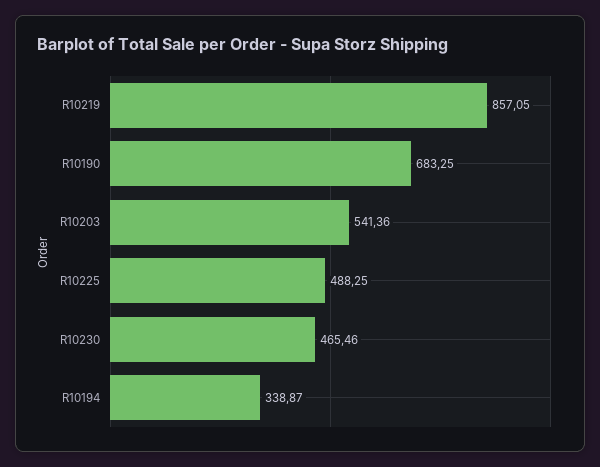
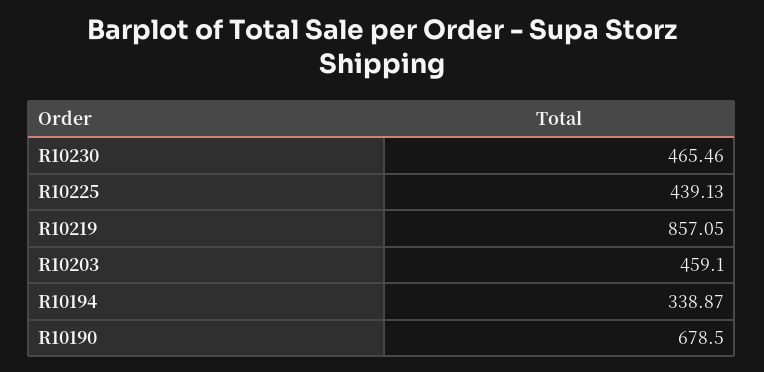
R10190: 683.25 -> 678.5
R10203: 541.36 -> 459.1
R10225: 488.25 -> 439.13

